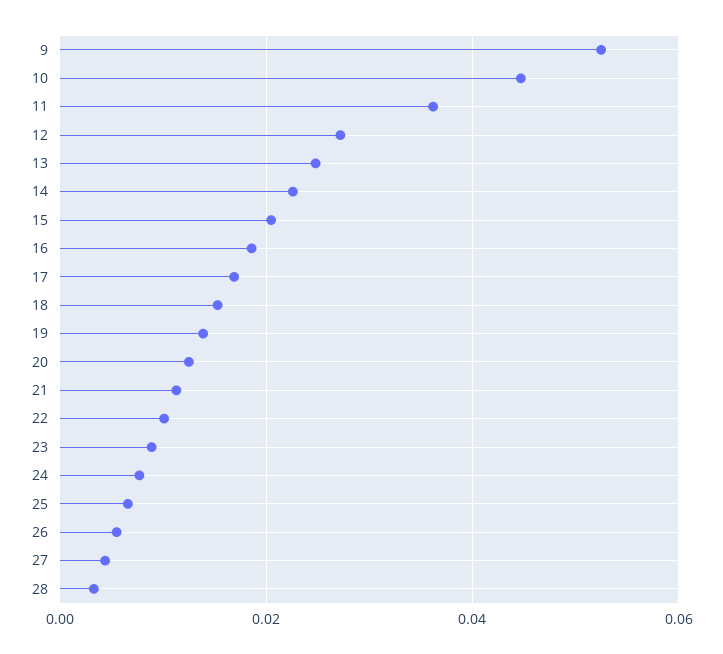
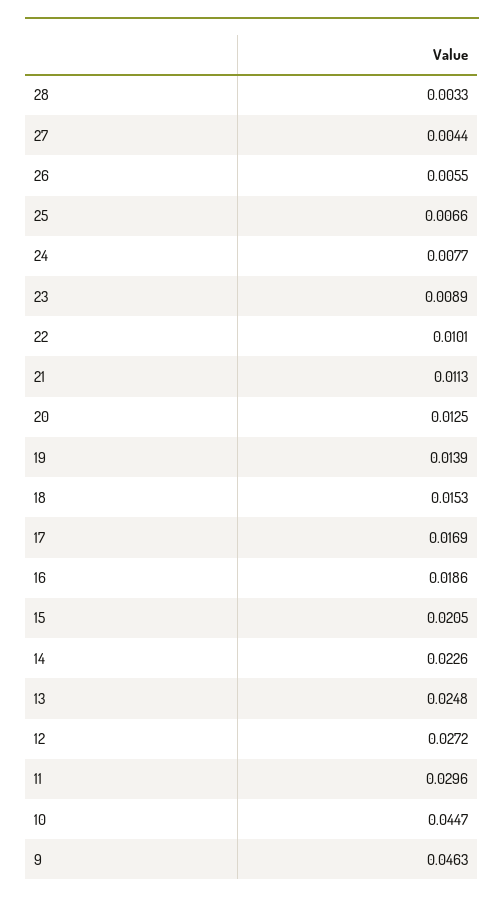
9: 0.052 -> 0.0463
11: 0.036 -> 0.0296

